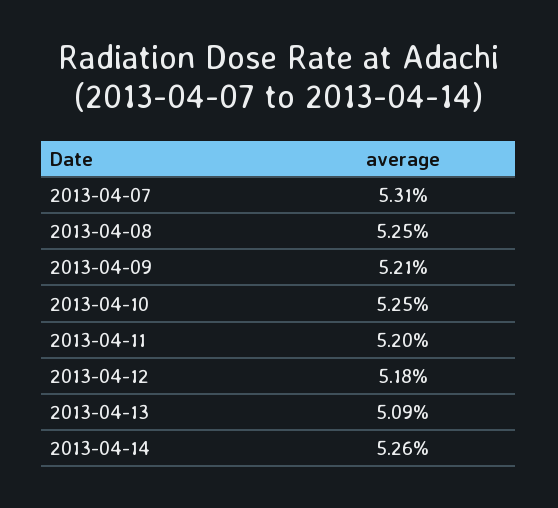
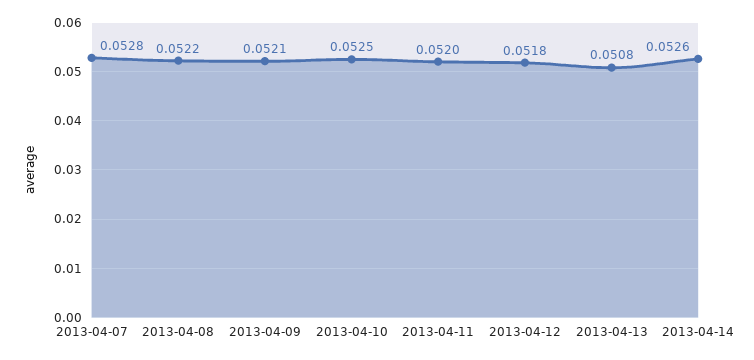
2013-04-07: 0.0531 -> 0.0528
2013-04-08: 0.0525 -> 0.0522
2013-04-13: 0.0509 -> 0.0508

